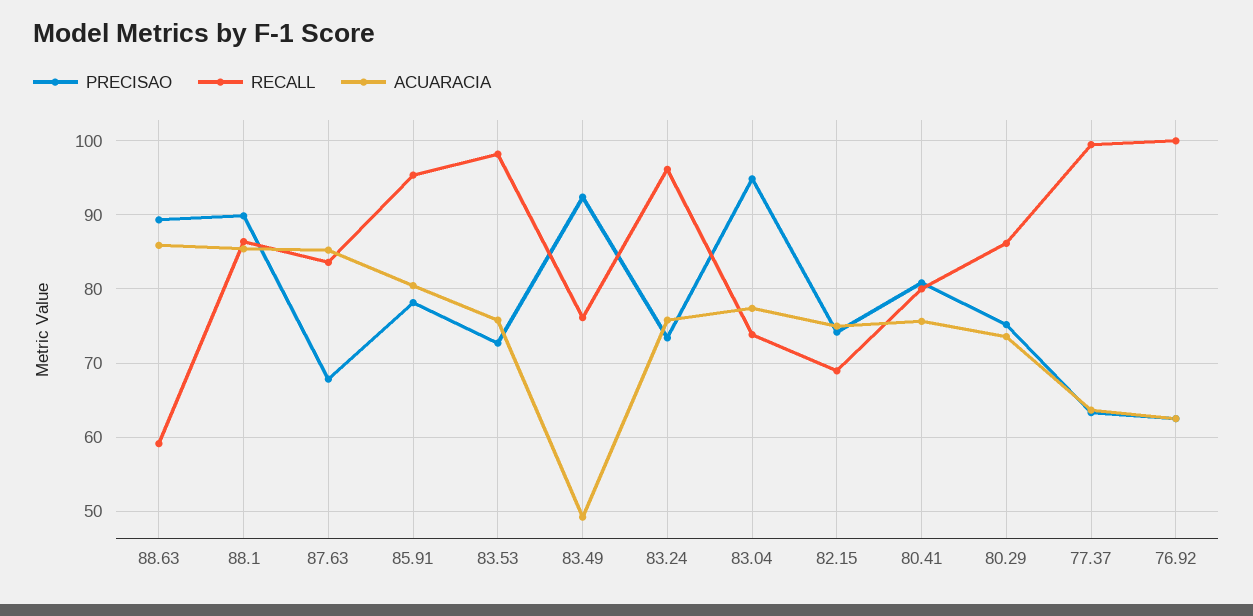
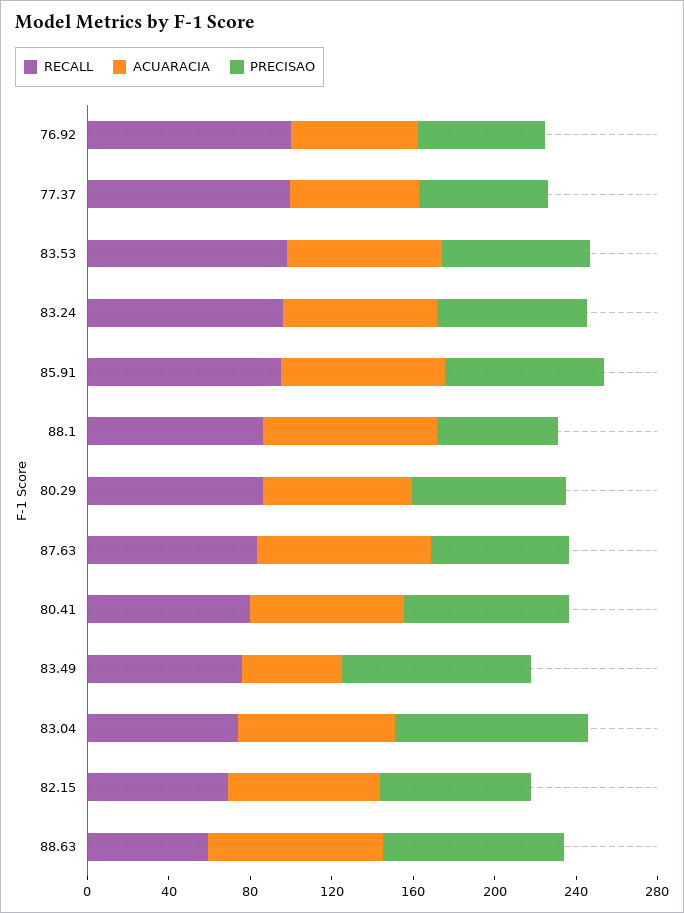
PRECISAO, 88.1: 90 -> 60

